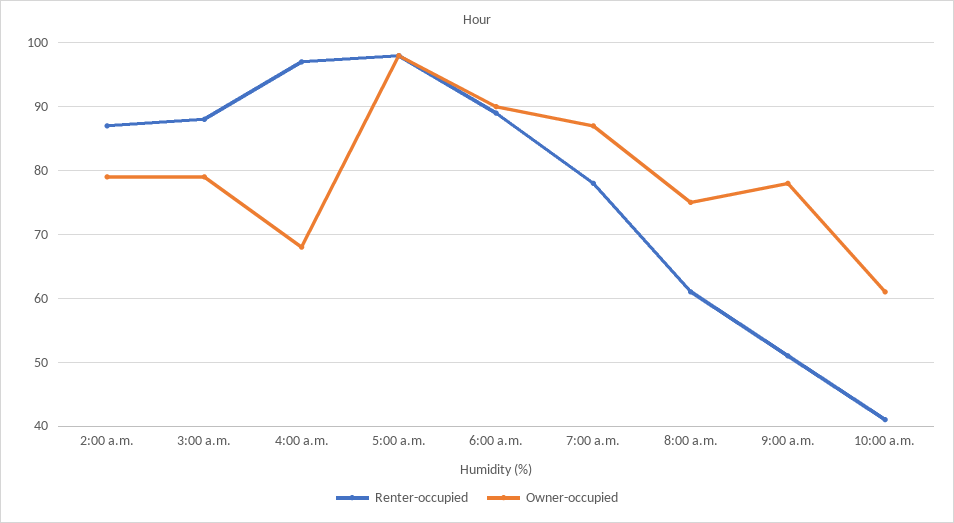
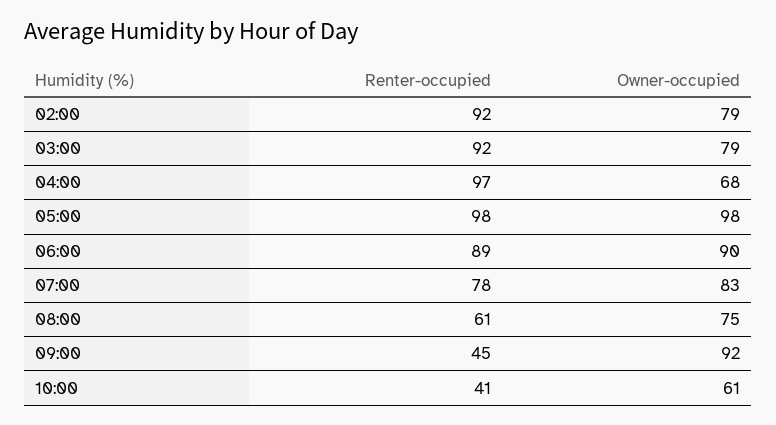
Renter-occupied, 2:00 a.m.: 87 -> 92
Renter-occupied, 3:00 a.m.: 88 -> 92
Owner-occupied, 7:00 a.m.: 87 -> 83
Renter-occupied, 9:00 a.m.: 51 -> 45
Owner-occupied, 9:00 a.m.: 78 -> 92

